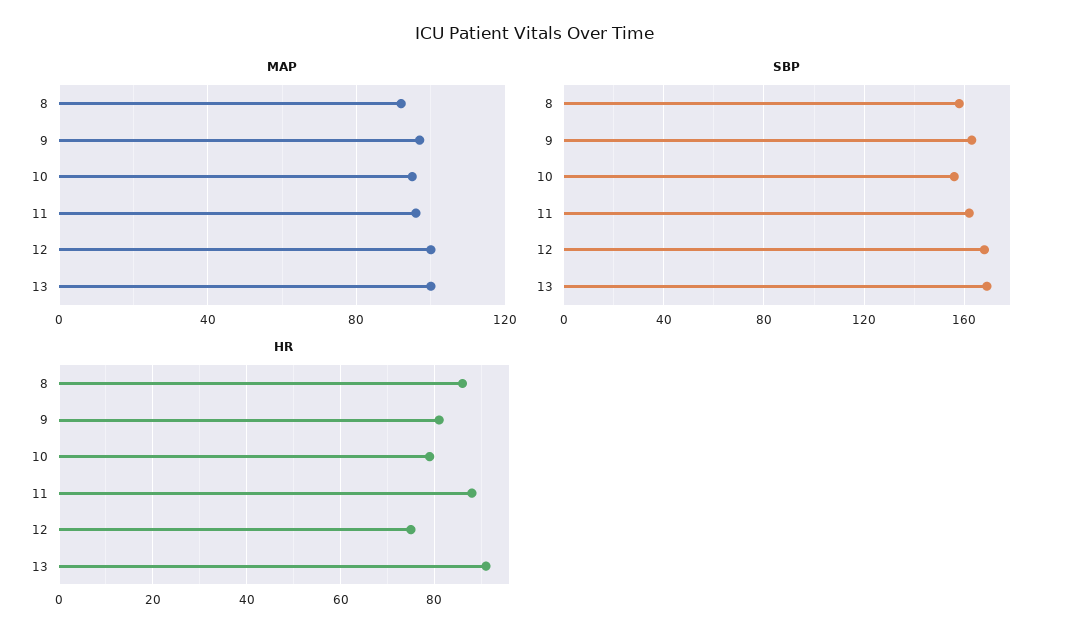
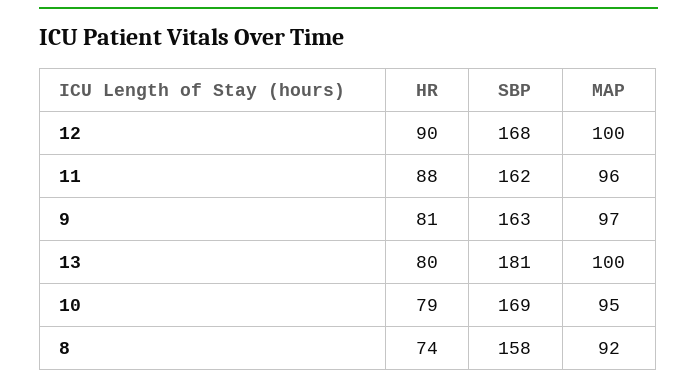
SBP, 10: 155 -> 169
SBP, 13: 170 -> 181
HR, 8: 85 -> 74
HR, 12: 75 -> 90
HR, 13: 90 -> 80

